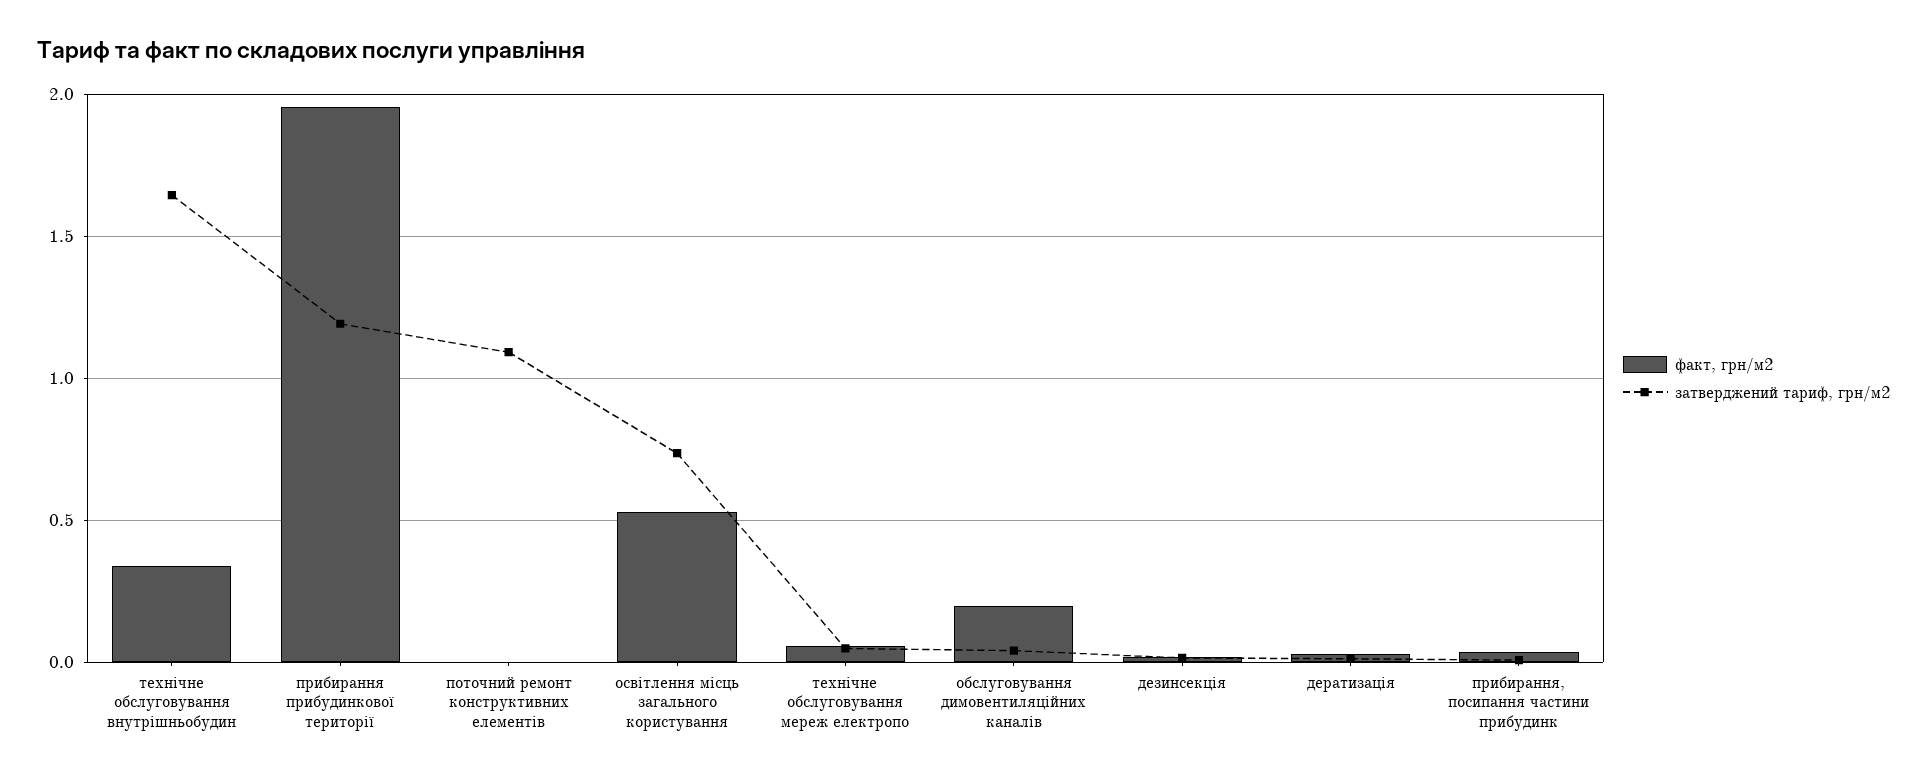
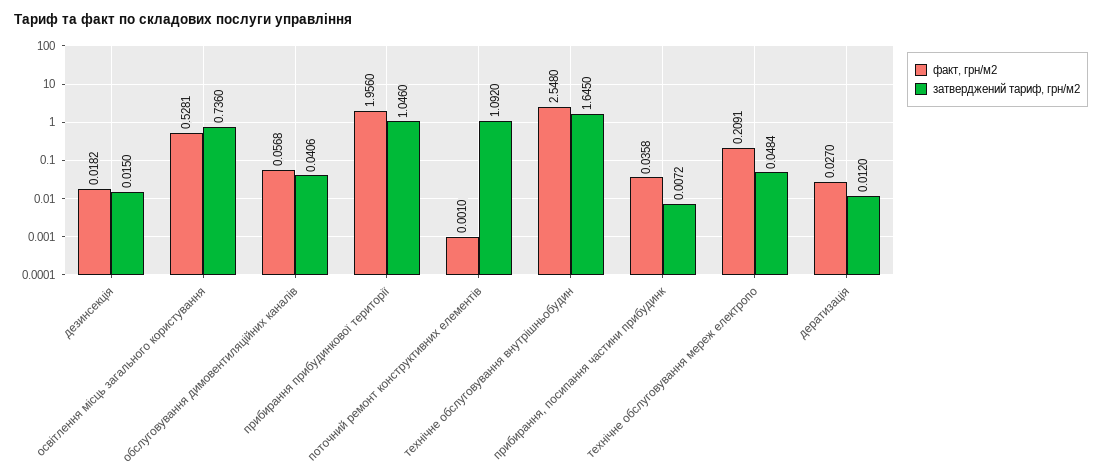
факт, грн/м2, технічне обслуговування внутрішньобудин: 0.35 -> 2.548
затверджений тариф, грн/м2, прибирання прибудинкової території: 1.2 -> 1.046
факт, грн/м2, технічне обслуговування мереж електропо: 0.05 -> 0.2091
факт, грн/м2, обслуговування димовентиляційних каналів: 0.2 -> 0.0568

